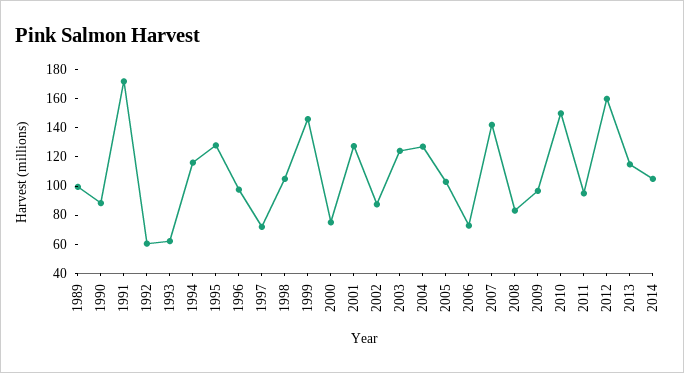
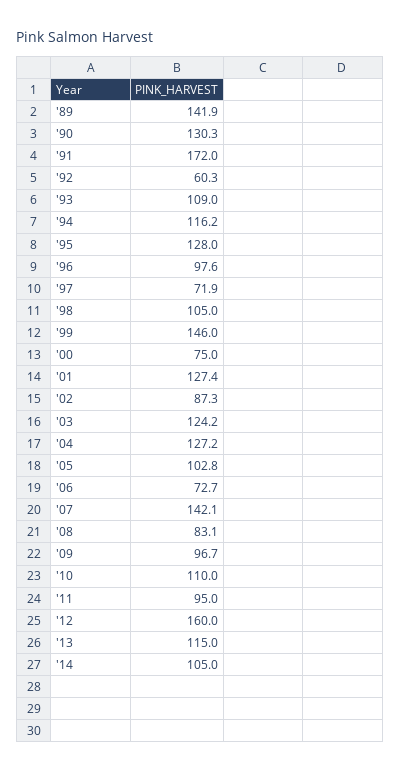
1989: 100 -> 141.9
1990: 90 -> 130.3
1993: 60 -> 109
2010: 150 -> 110

